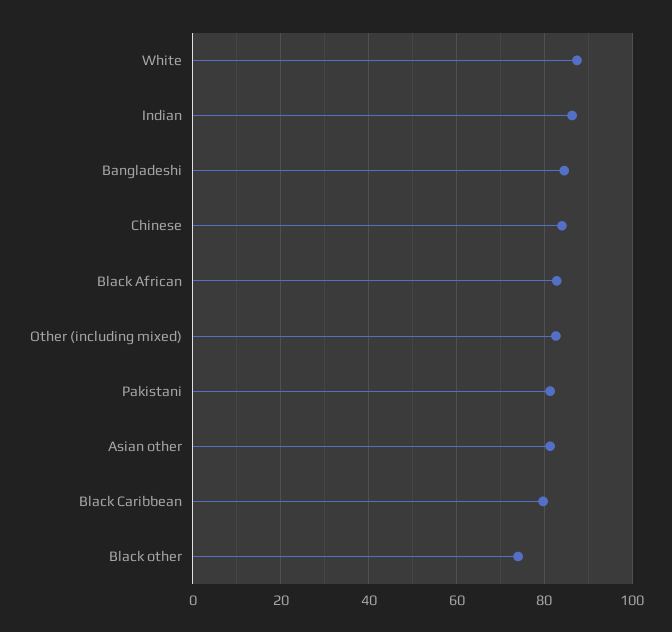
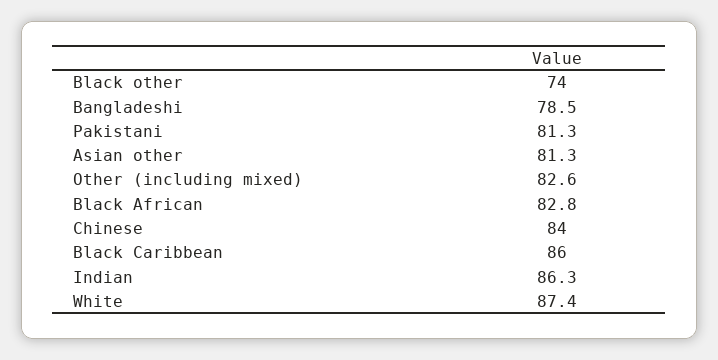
Bangladeshi: 84 -> 78.5
Black Caribbean: 80 -> 86

